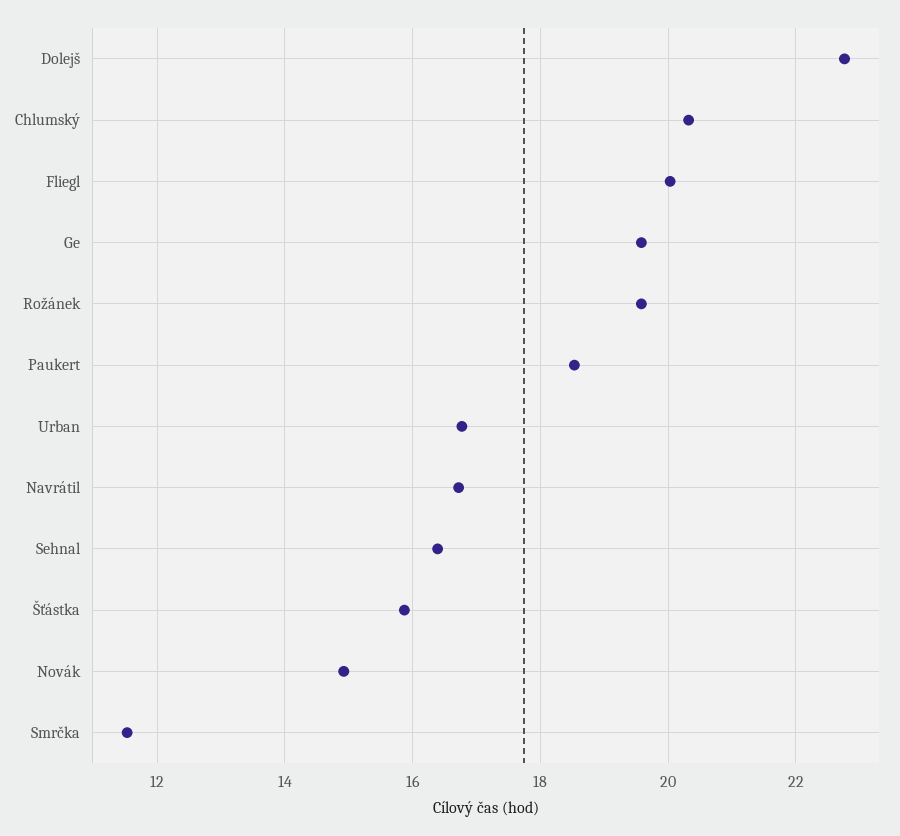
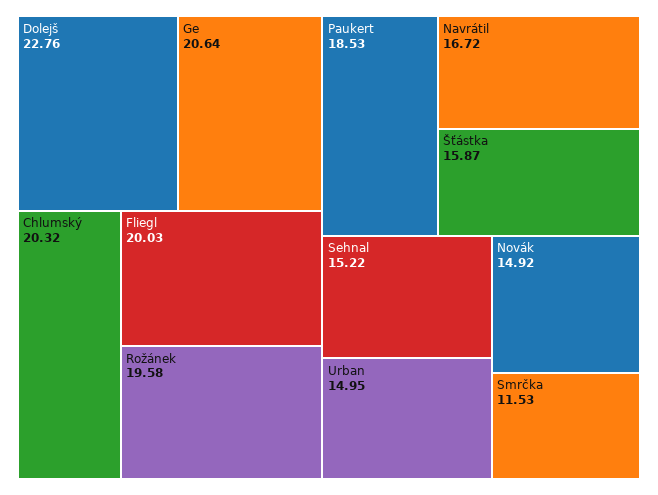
Ge: 19.6 -> 20.64
Urban: 16.8 -> 14.95
Sehnal: 16.4 -> 15.22

